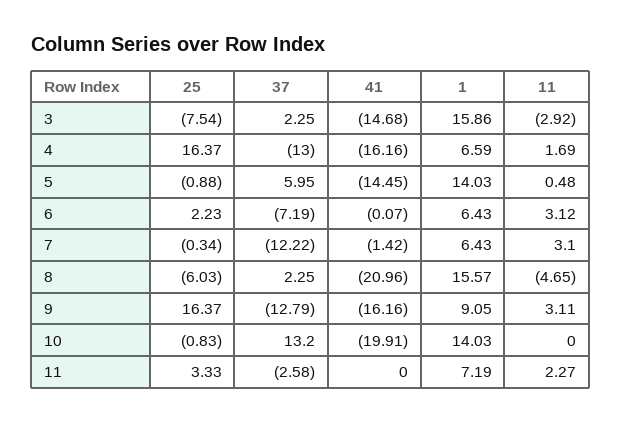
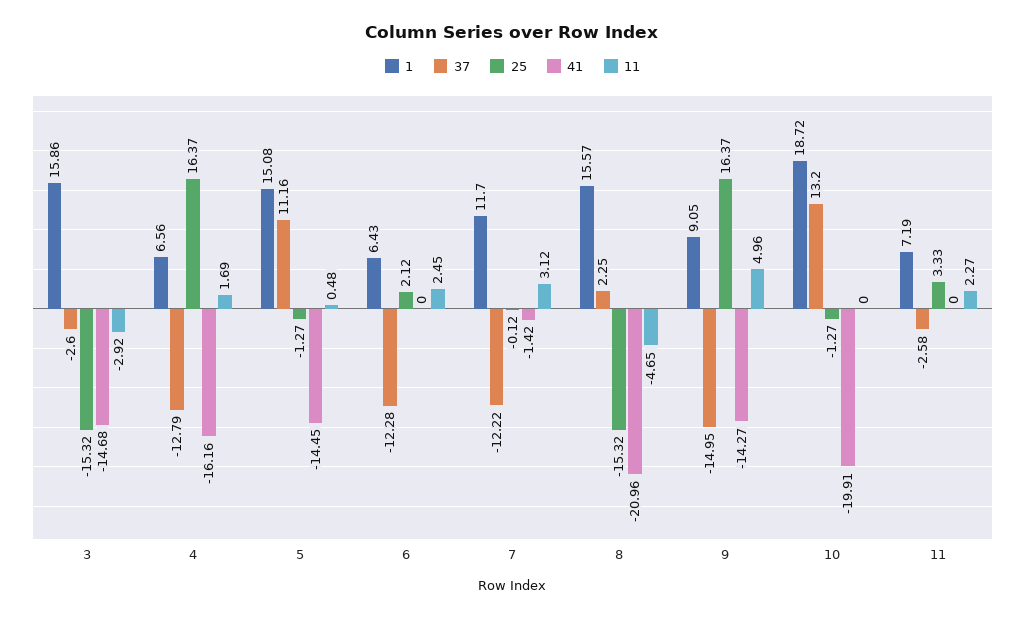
25, 3: -7.54 -> -15.32
37, 3: 2.25 -> -2.6
37, 4: -13 -> -12.79
1, 4: 6.59 -> 6.56
25, 5: -0.88 -> -1.27
37, 5: 5.95 -> 11.16
1, 5: 14.03 -> 15.08
25, 6: 2.23 -> 2.12
37, 6: -7.19 -> -12.28
41, 6: -0.07 -> 0
11, 6: 3.12 -> 2.45
25, 7: -0.34 -> -0.12
1, 7: 6.43 -> 11.7
11, 7: 3.1 -> 3.12
25, 8: -6.03 -> -15.32
37, 9: -12.79 -> -14.95
41, 9: -16.16 -> -14.27
11, 9: 3.11 -> 4.96
25, 10: -0.83 -> -1.27
1, 10: 14.03 -> 18.72

